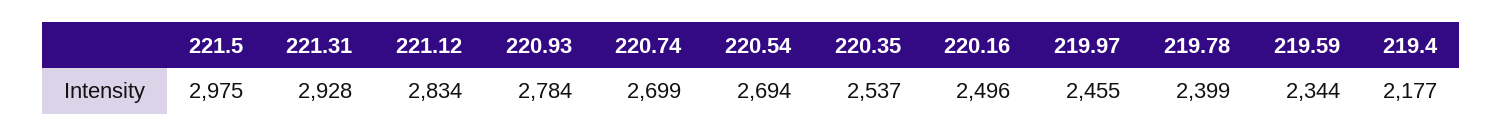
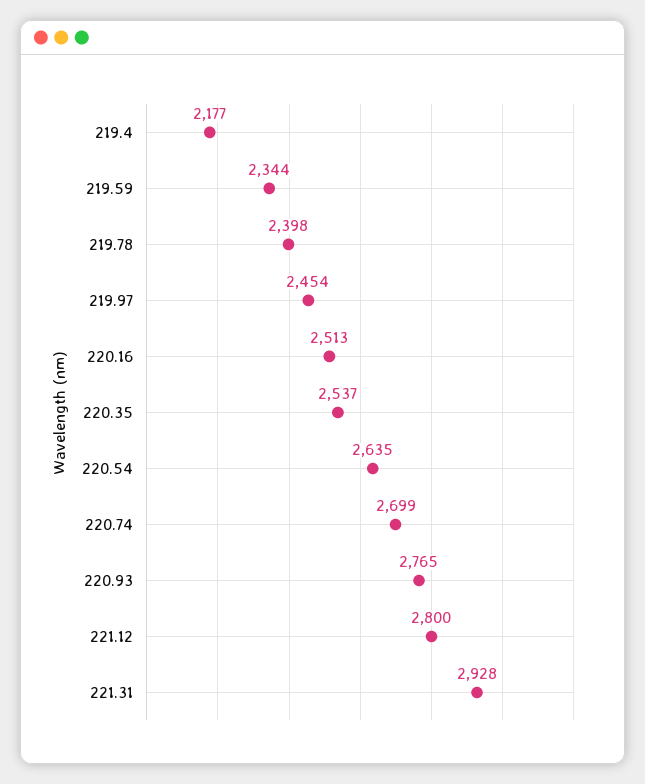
221.5: 2975 -> none
221.12: 2834 -> 2800
220.93: 2784 -> 2765
220.54: 2694 -> 2635
220.16: 2496 -> 2513
219.97: 2455 -> 2454
219.78: 2399 -> 2398

